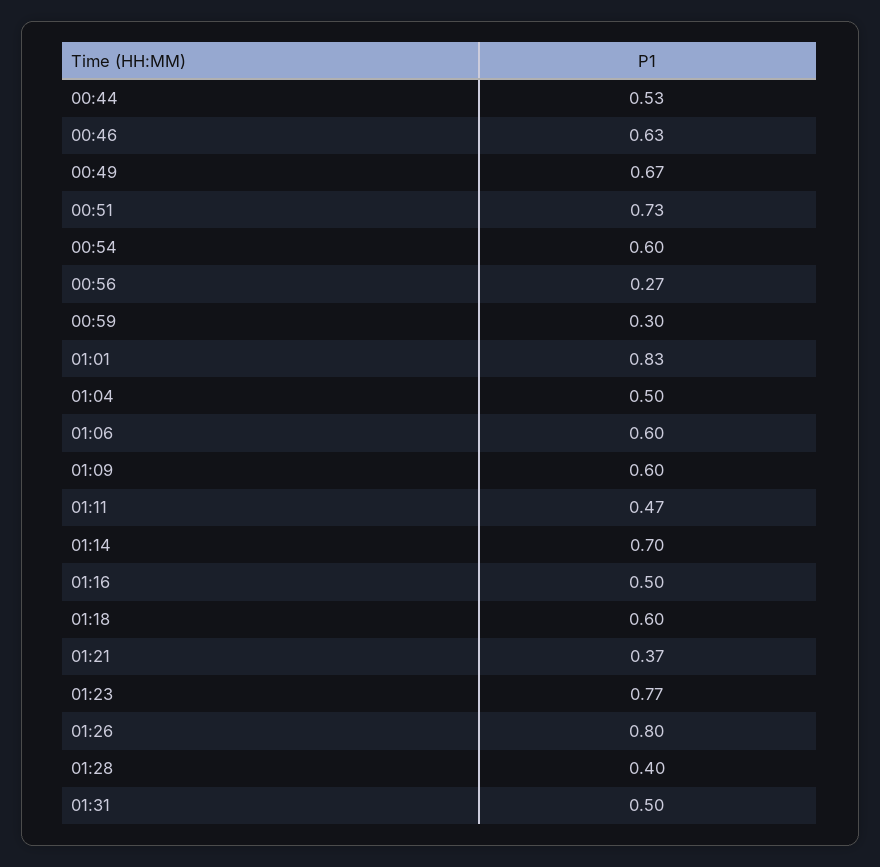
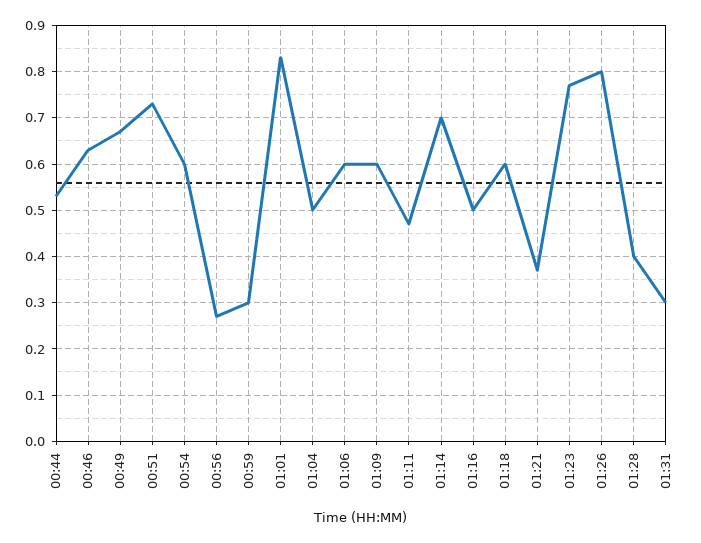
01:31: 0.5 -> 0.3

